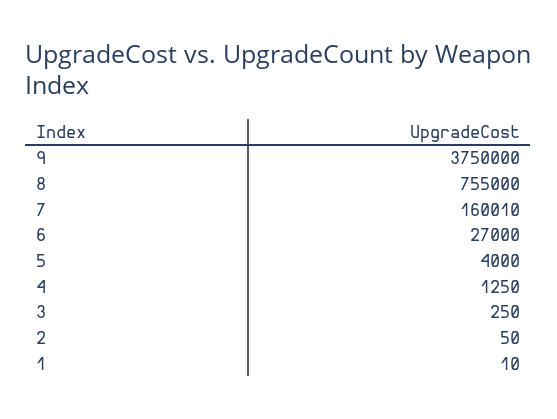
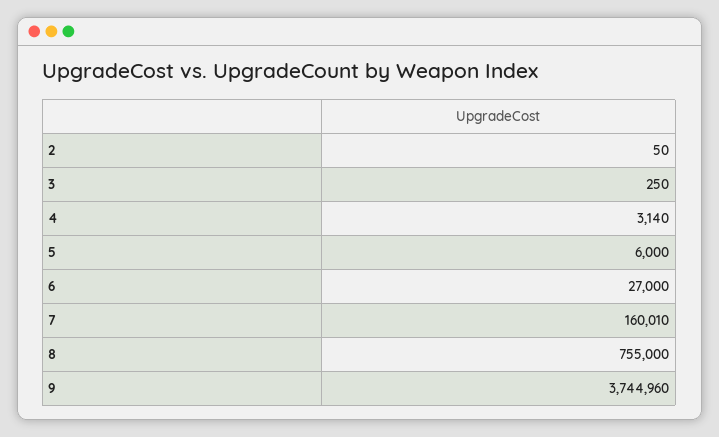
9: 3750000 -> 3744960
5: 4000 -> 6000
4: 1250 -> 3140
1: 10 -> none

